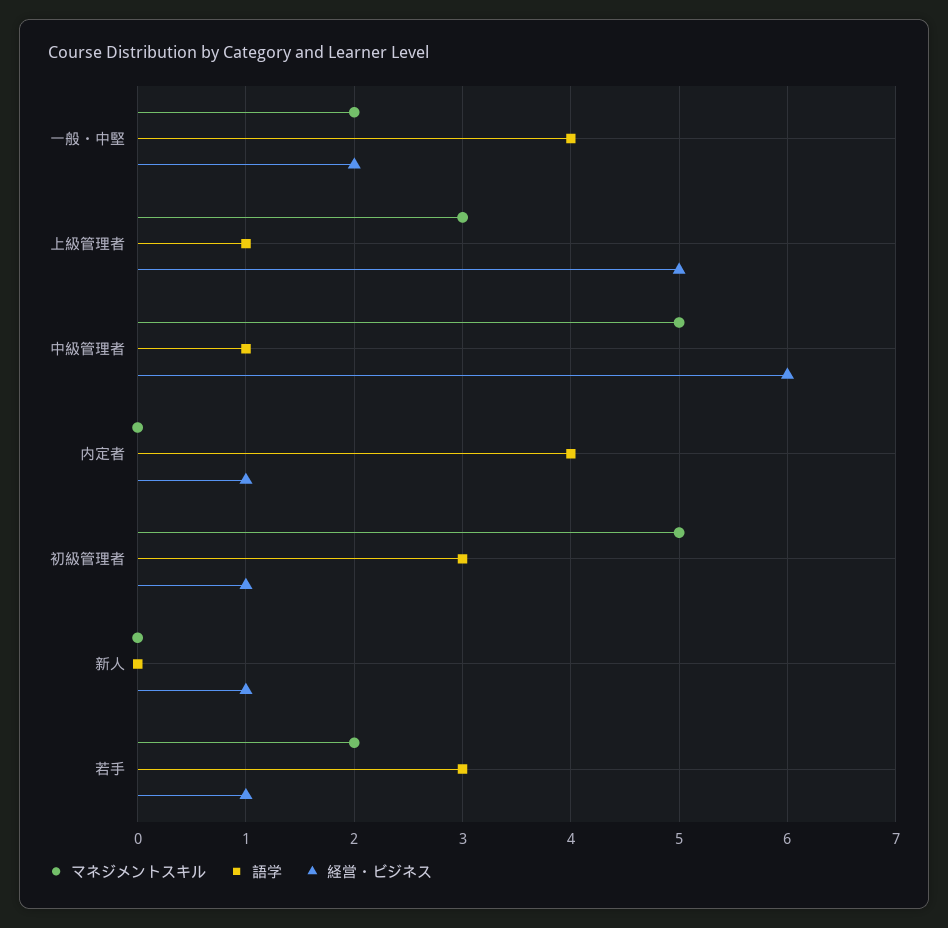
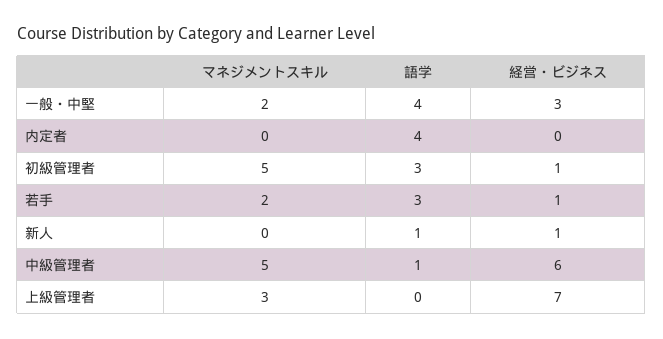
経営・ビジネス, 一般・中堅: 2 -> 3
語学, 上級管理者: 1 -> 0
経営・ビジネス, 上級管理者: 5 -> 7
経営・ビジネス, 内定者: 1 -> 0
語学, 新人: 0 -> 1

